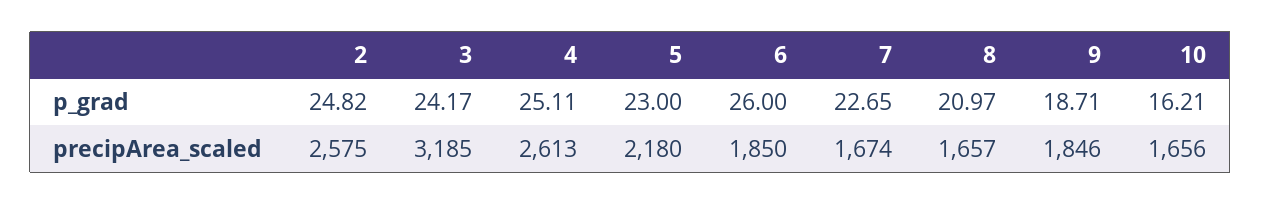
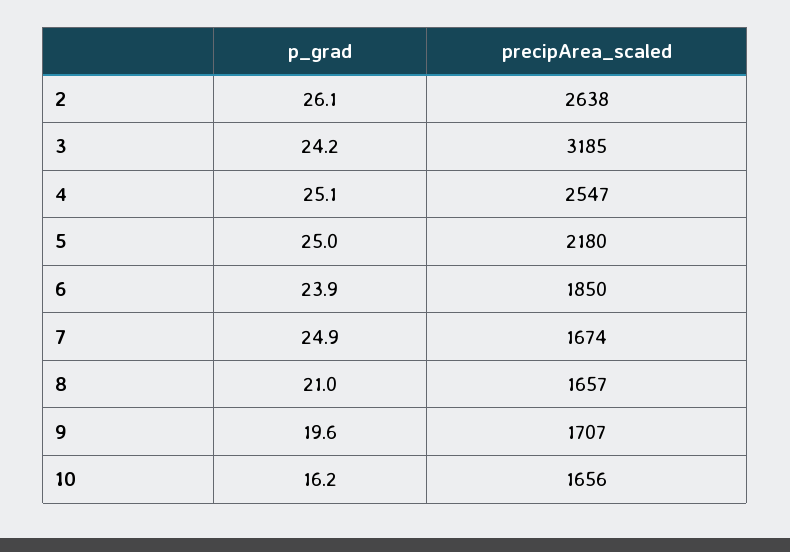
2, p_grad: 24.82 -> 26.1
5, p_grad: 23 -> 25
6, p_grad: 26 -> 23.9
7, p_grad: 22.65 -> 24.9
9, p_grad: 18.71 -> 19.6
2, precipArea_scaled: 2575 -> 2638
4, precipArea_scaled: 2613 -> 2547
9, precipArea_scaled: 1846 -> 1707

